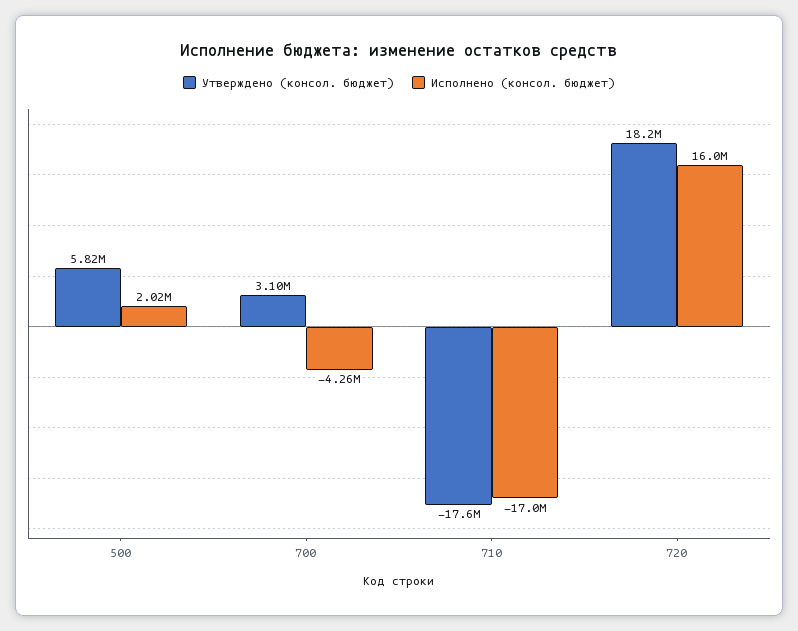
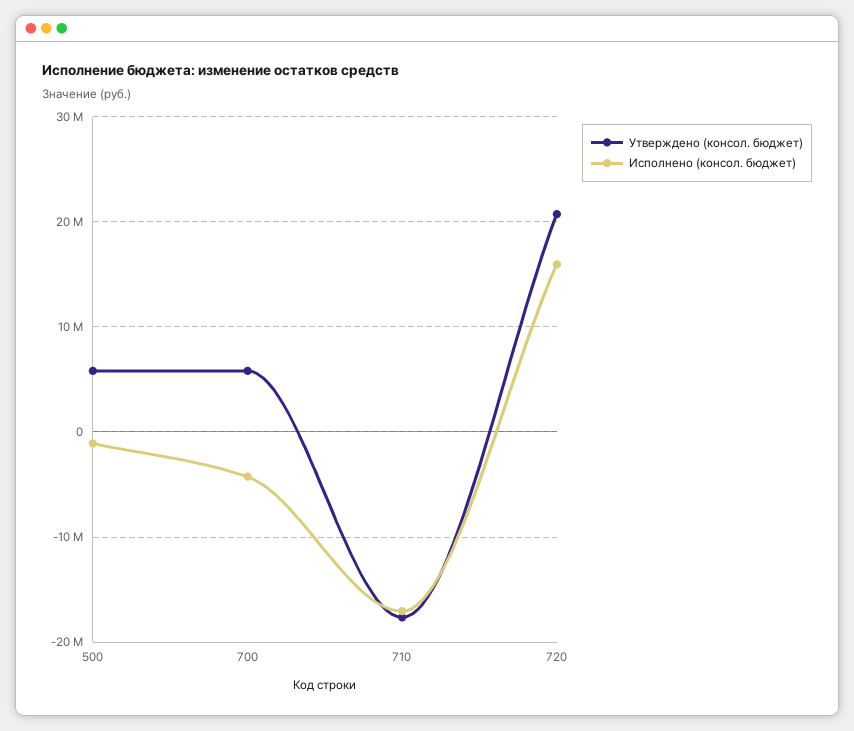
Исполнено (консол. бюджет), 500: 2020000 -> -1000000
Утверждено (консол. бюджет), 700: 3100000 -> 6000000
Утверждено (консол. бюджет), 720: 18200000 -> 21000000

